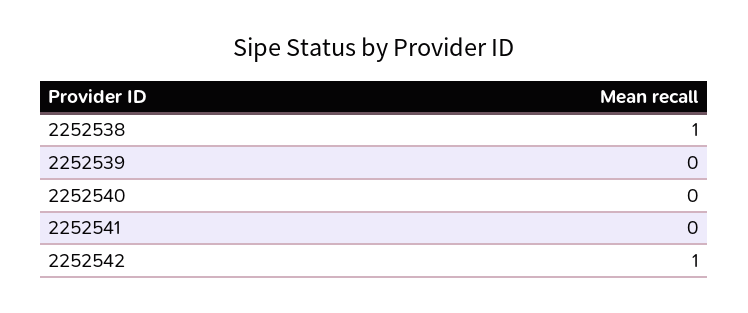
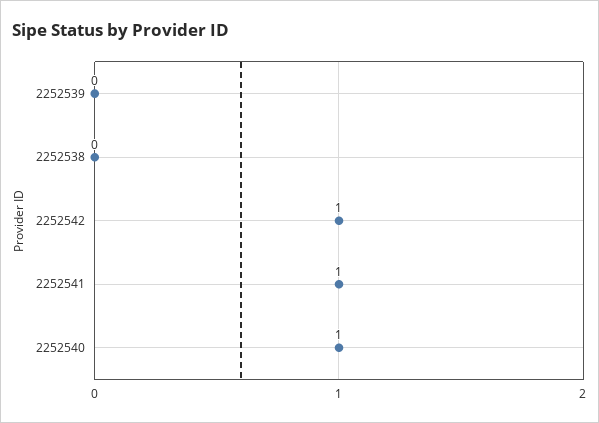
2252538: 1 -> 0
2252540: 0 -> 1
2252541: 0 -> 1

